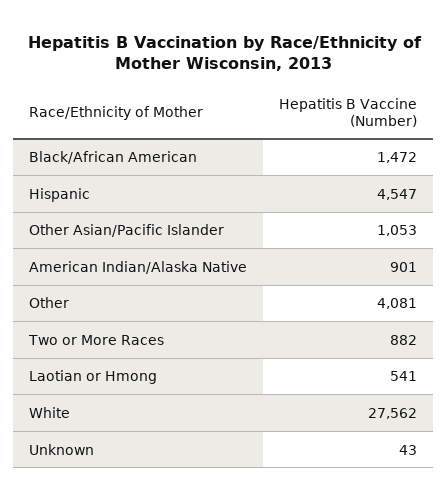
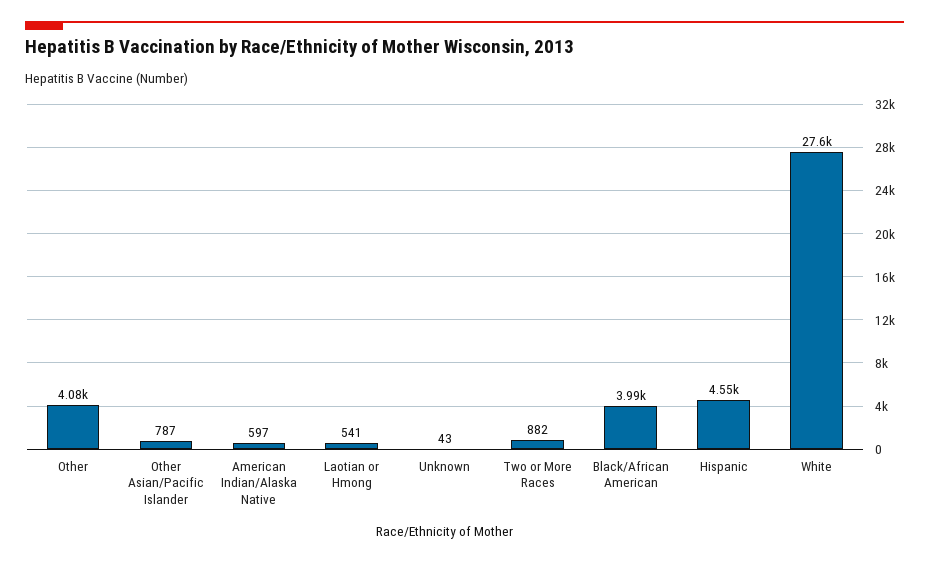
Black/African American: 1472 -> 3990
Other Asian/Pacific Islander: 1053 -> 787
American Indian/Alaska Native: 901 -> 597

